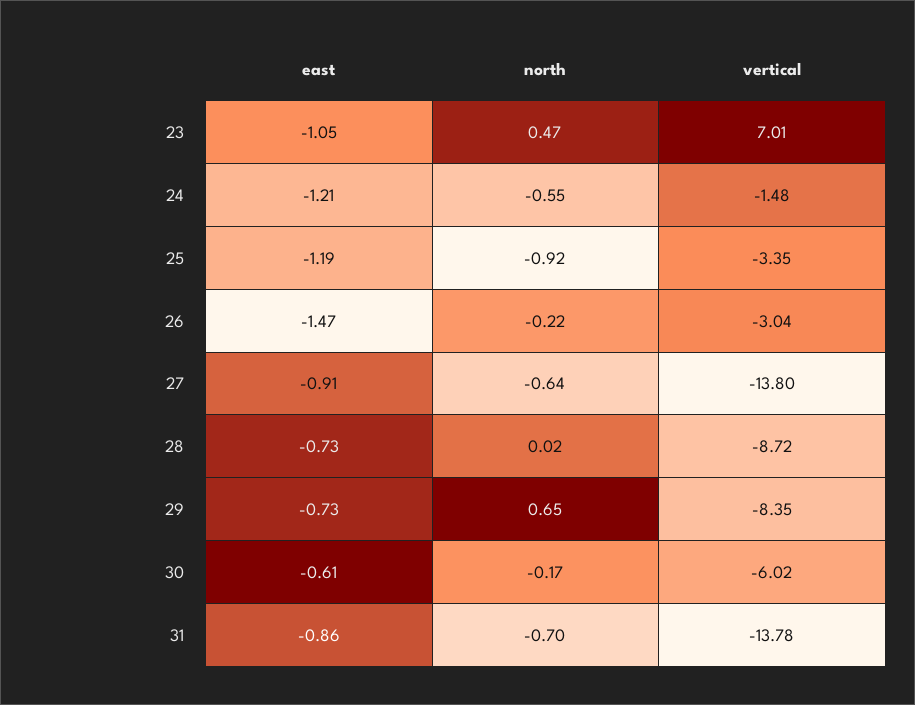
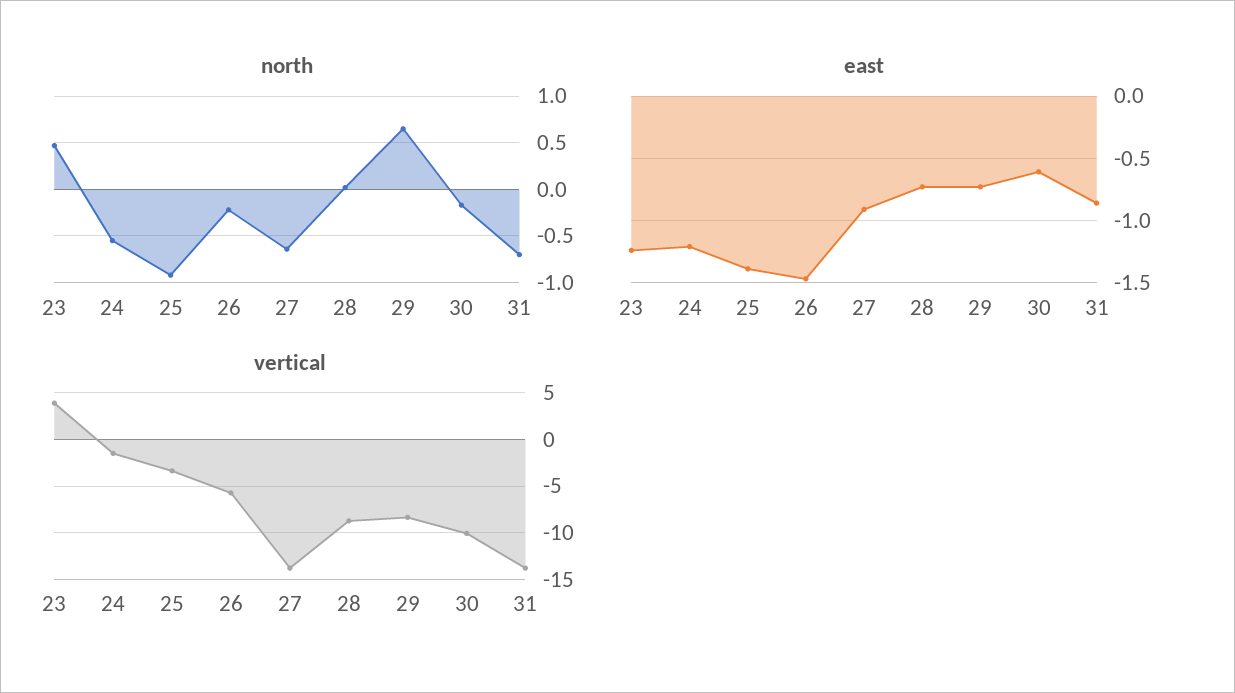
east, 23: -1.05 -> -1.25
vertical, 23: 7.01 -> 4
east, 25: -1.19 -> -1.4
vertical, 26: -3.04 -> -6
vertical, 30: -6.02 -> -10

